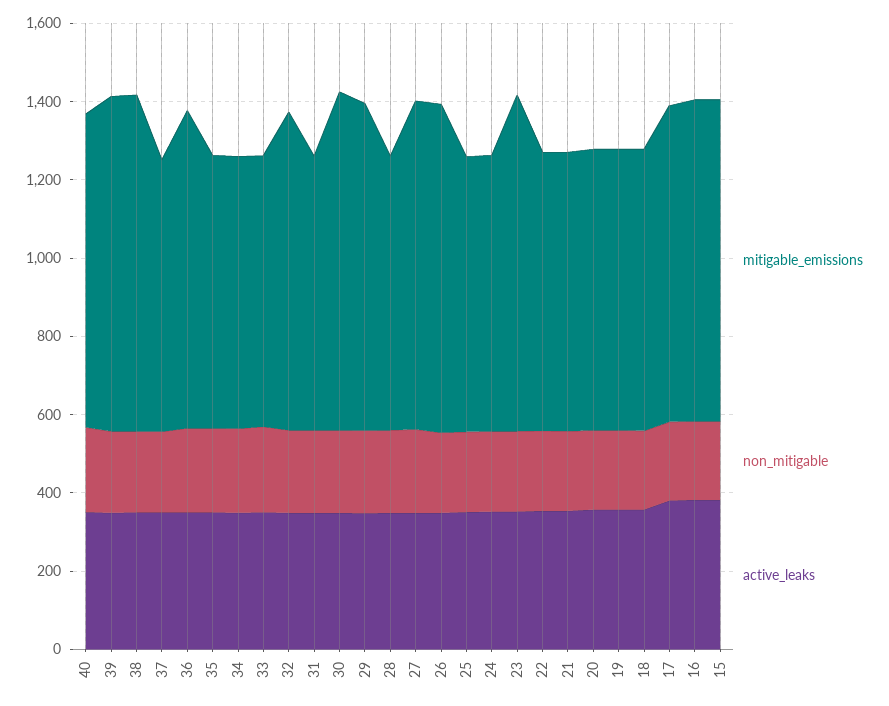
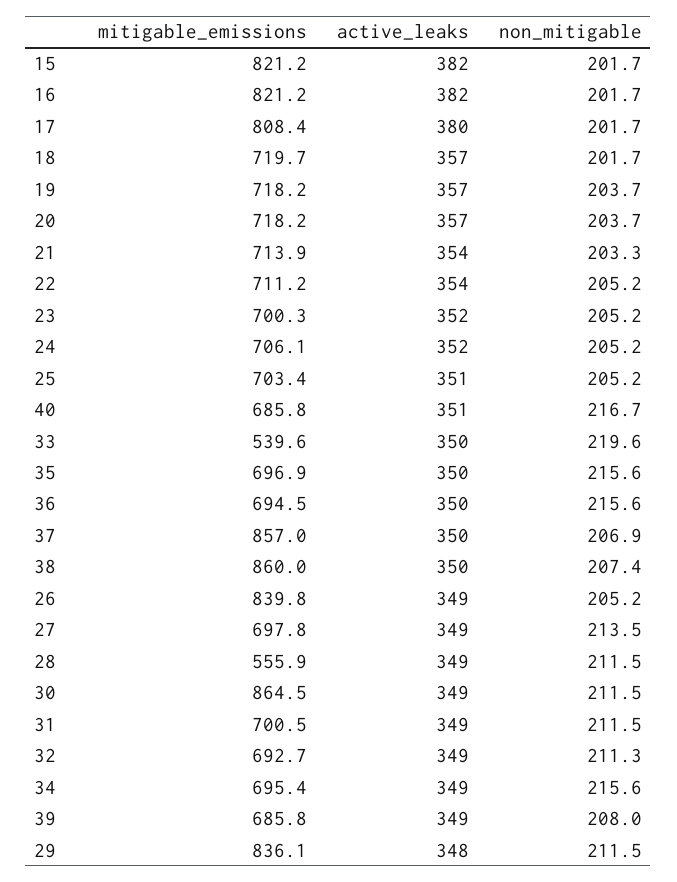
mitigable_emissions, 40: 800 -> 685.8
mitigable_emissions, 39: 850 -> 685.8
mitigable_emissions, 37: 700 -> 857
mitigable_emissions, 36: 800 -> 694.5
mitigable_emissions, 33: 700 -> 539.6
mitigable_emissions, 32: 800 -> 692.7
mitigable_emissions, 28: 700 -> 555.9
mitigable_emissions, 27: 850 -> 697.8
mitigable_emissions, 23: 850 -> 700.3

